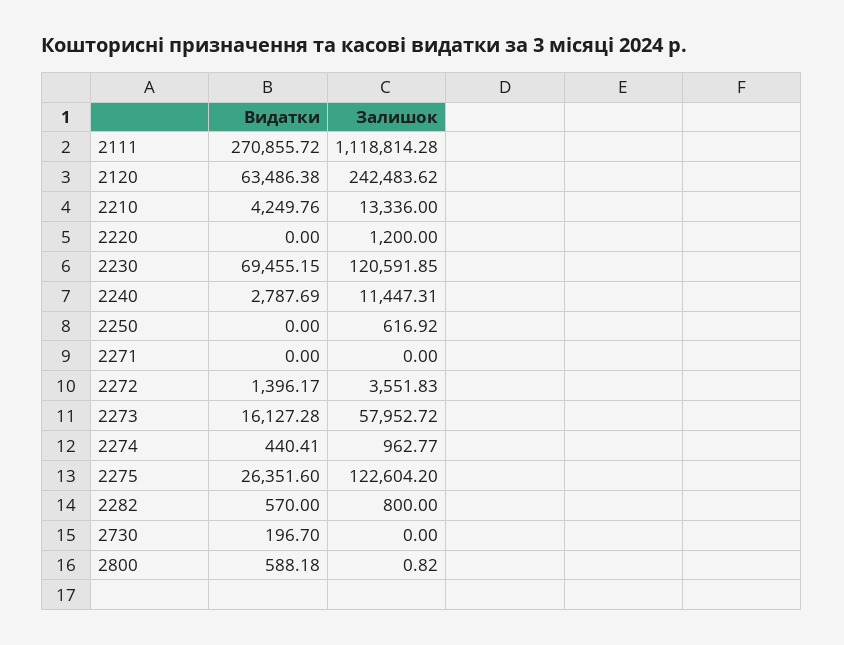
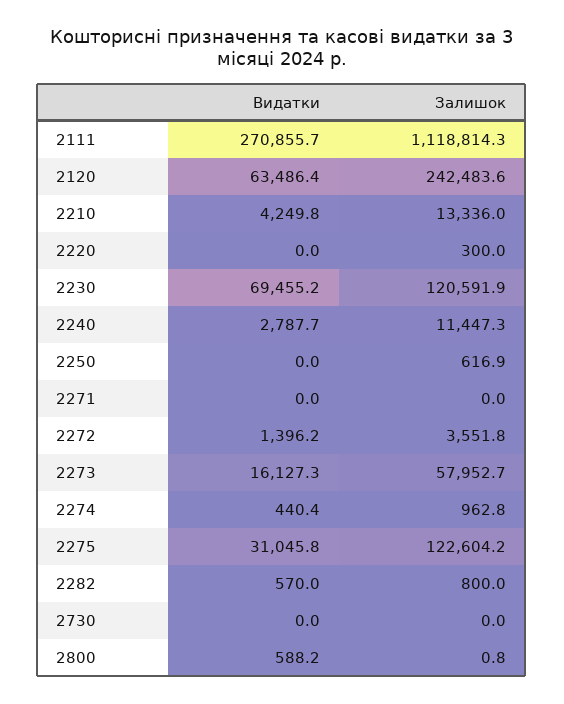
Залишок, 2220: 1200 -> 300
Видатки, 2275: 26351.6 -> 31045.8
Видатки, 2730: 196.7 -> 0

